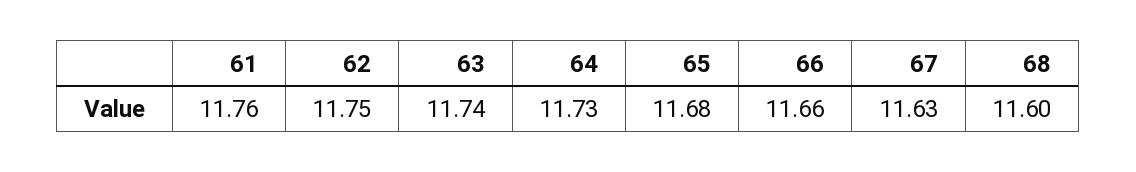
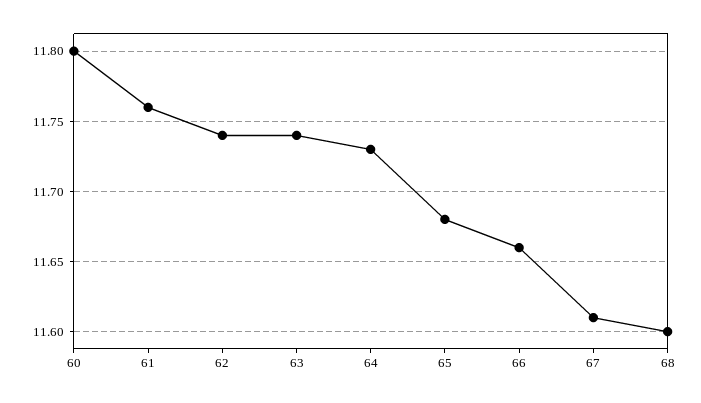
62: 11.75 -> 11.74
67: 11.63 -> 11.61
60: none -> 11.8

